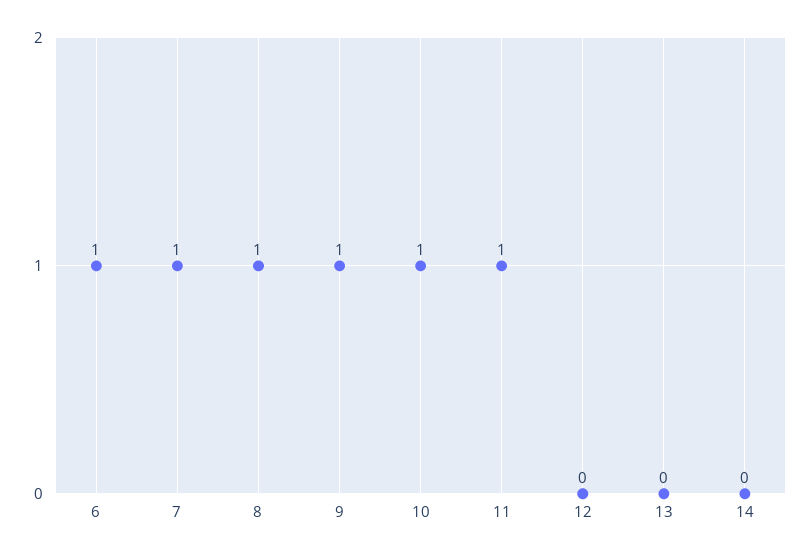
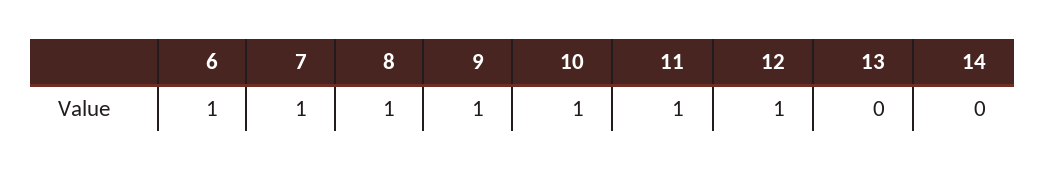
12: 0 -> 1

